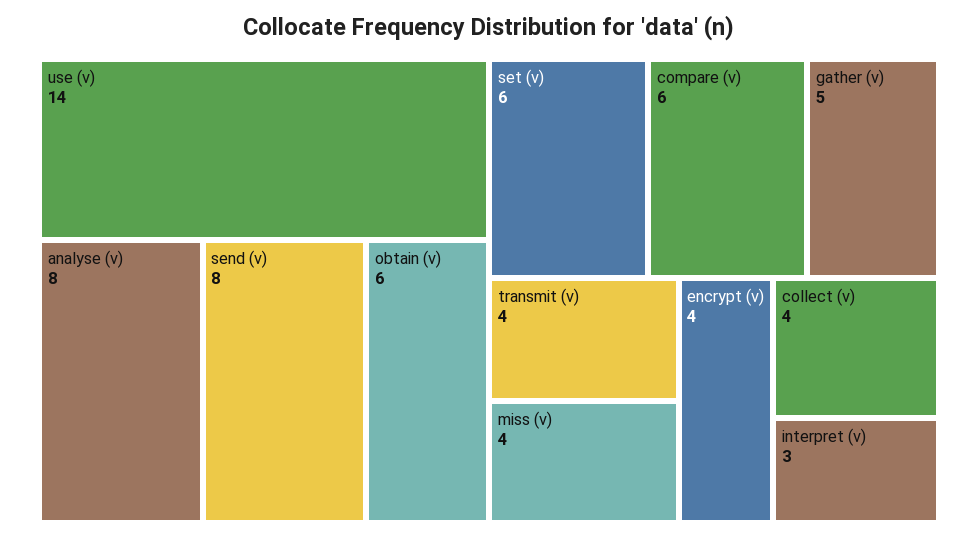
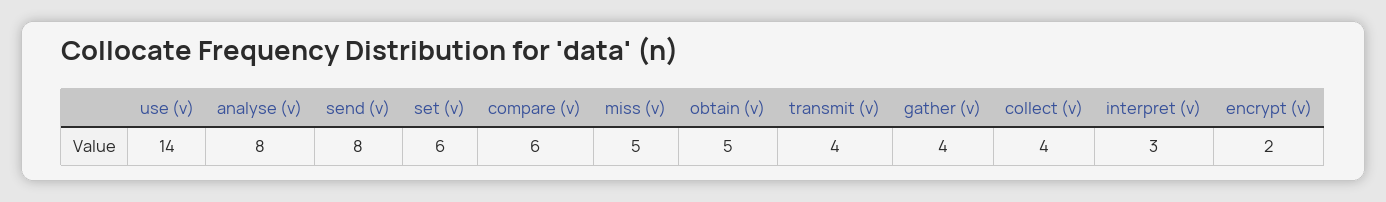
obtain (v): 6 -> 5
gather (v): 5 -> 4
miss (v): 4 -> 5
encrypt (v): 4 -> 2

